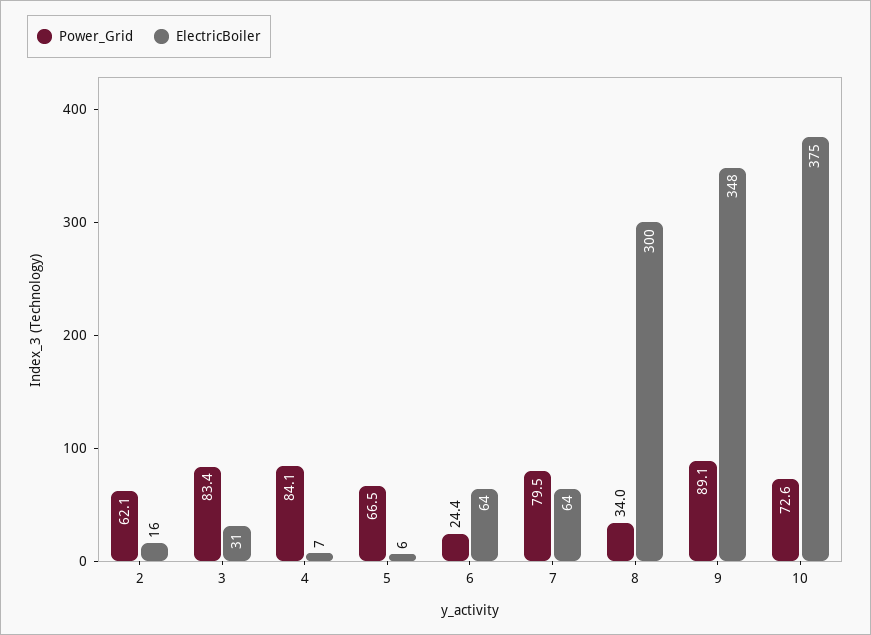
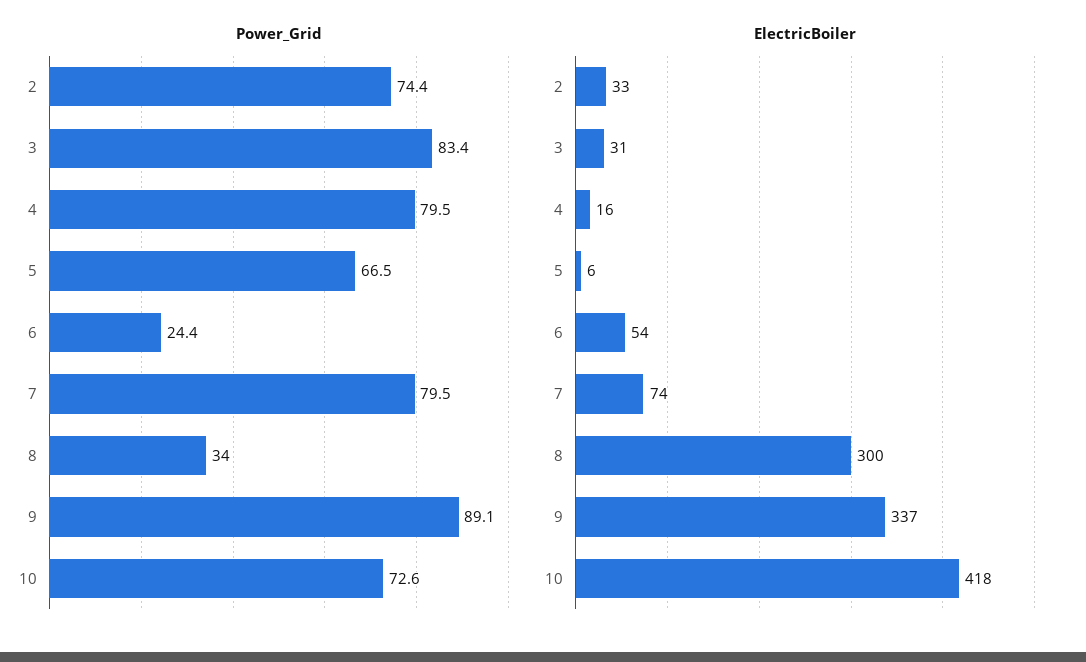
Power_Grid, 2: 62.1 -> 74.4
ElectricBoiler, 2: 16 -> 33
Power_Grid, 4: 84.1 -> 79.5
ElectricBoiler, 4: 7 -> 16
ElectricBoiler, 6: 64 -> 54
ElectricBoiler, 7: 64 -> 74
ElectricBoiler, 9: 348 -> 337
ElectricBoiler, 10: 375 -> 418

